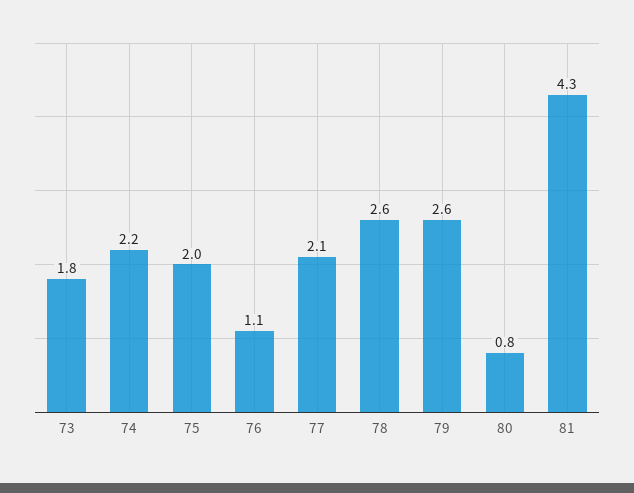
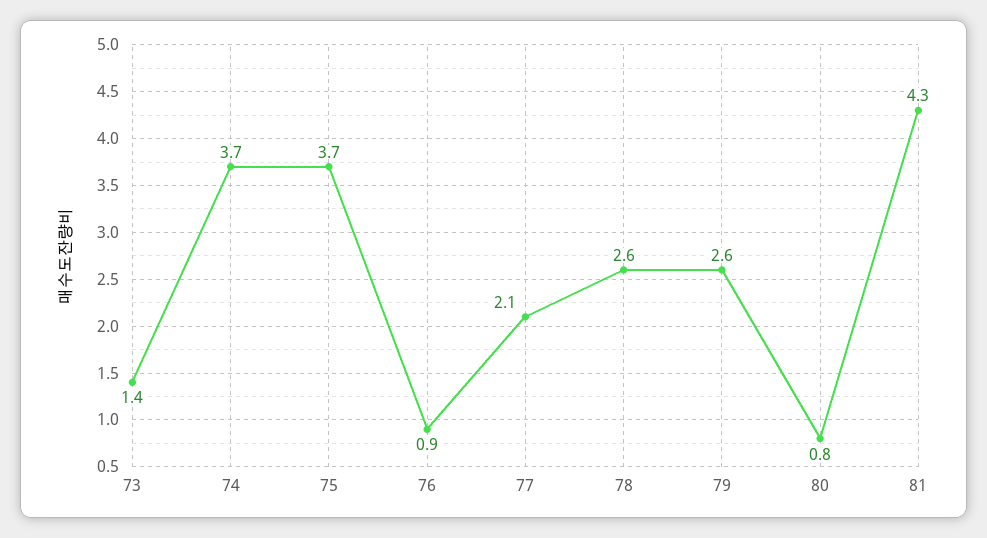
73: 1.8 -> 1.4
74: 2.2 -> 3.7
75: 2 -> 3.7
76: 1.1 -> 0.9

